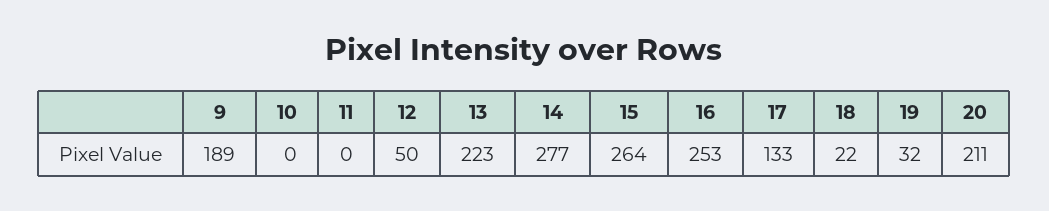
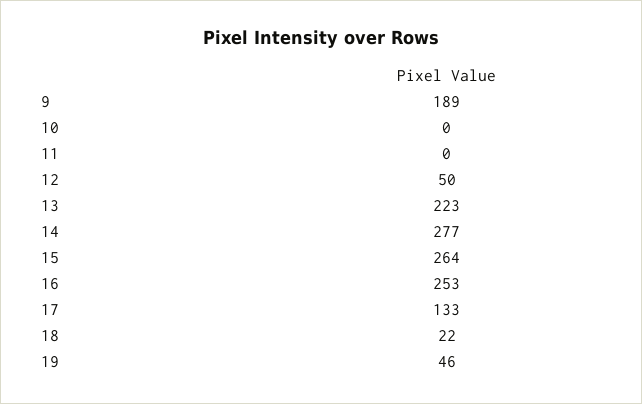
19: 32 -> 46
20: 211 -> none

